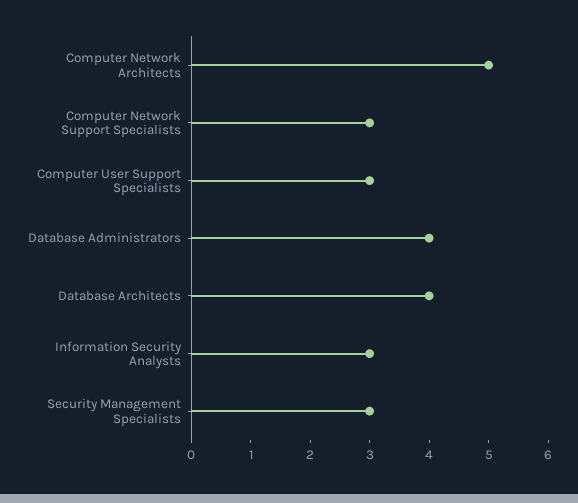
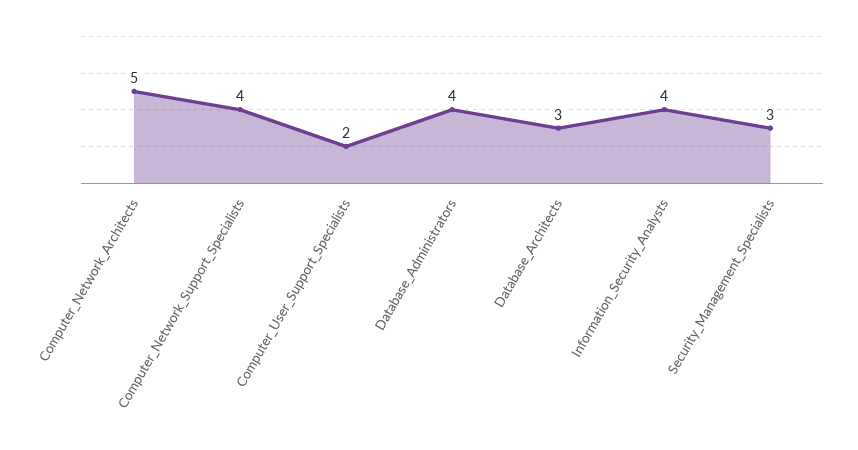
Computer Network Support Specialists: 3 -> 4
Computer User Support Specialists: 3 -> 2
Database Architects: 4 -> 3
Information Security Analysts: 3 -> 4

